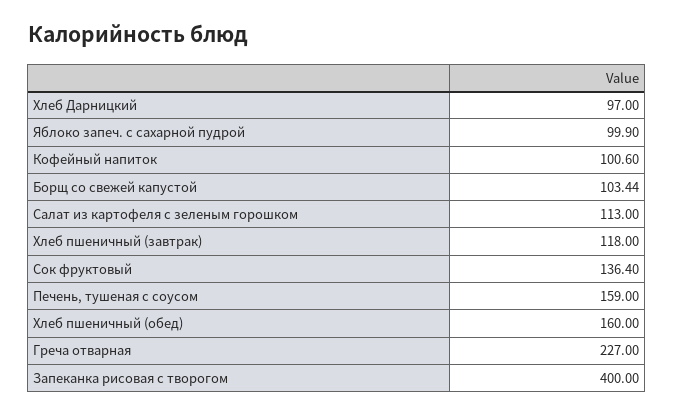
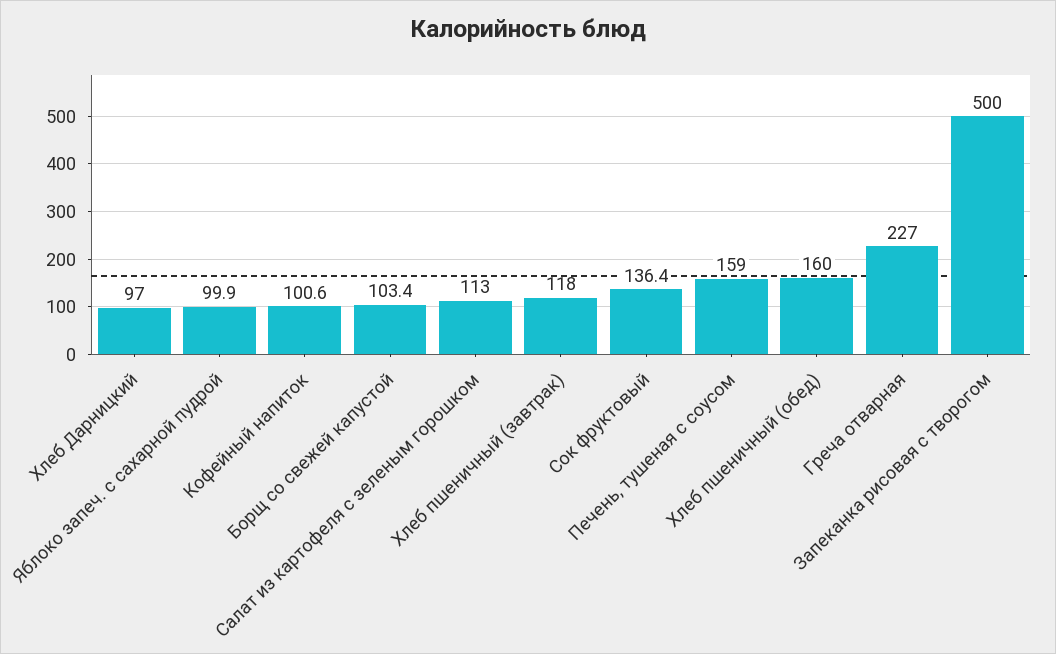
Запеканка рисовая с творогом: 400 -> 500

